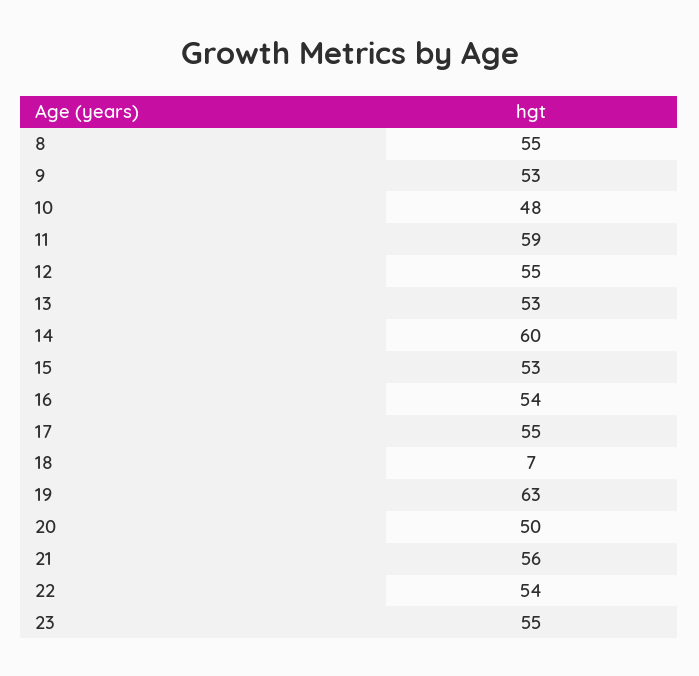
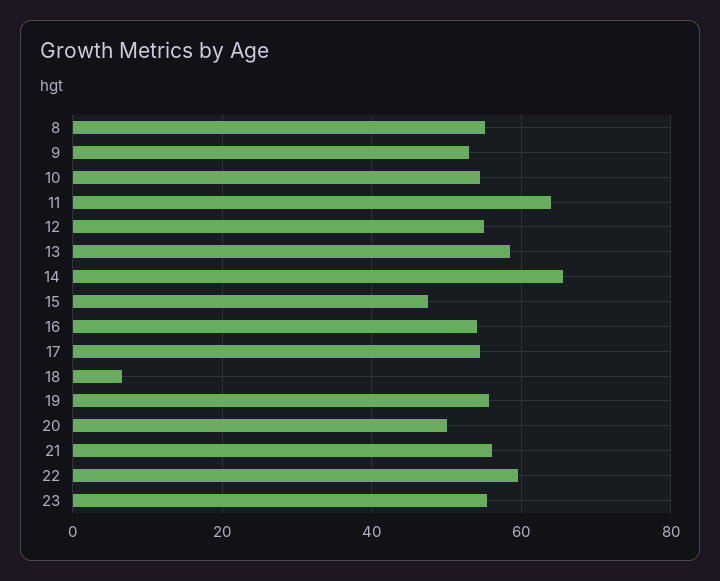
10: 48 -> 54
11: 59 -> 64
13: 53 -> 58
14: 60 -> 66
15: 53 -> 48
19: 63 -> 56
22: 54 -> 60

